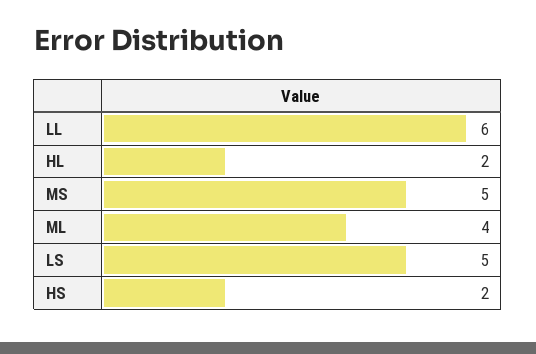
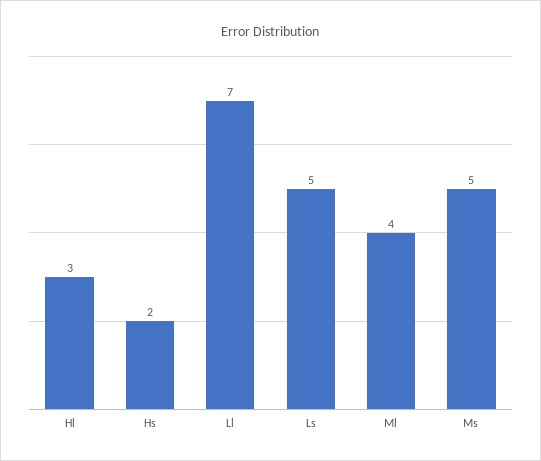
LL: 6 -> 7
HL: 2 -> 3

